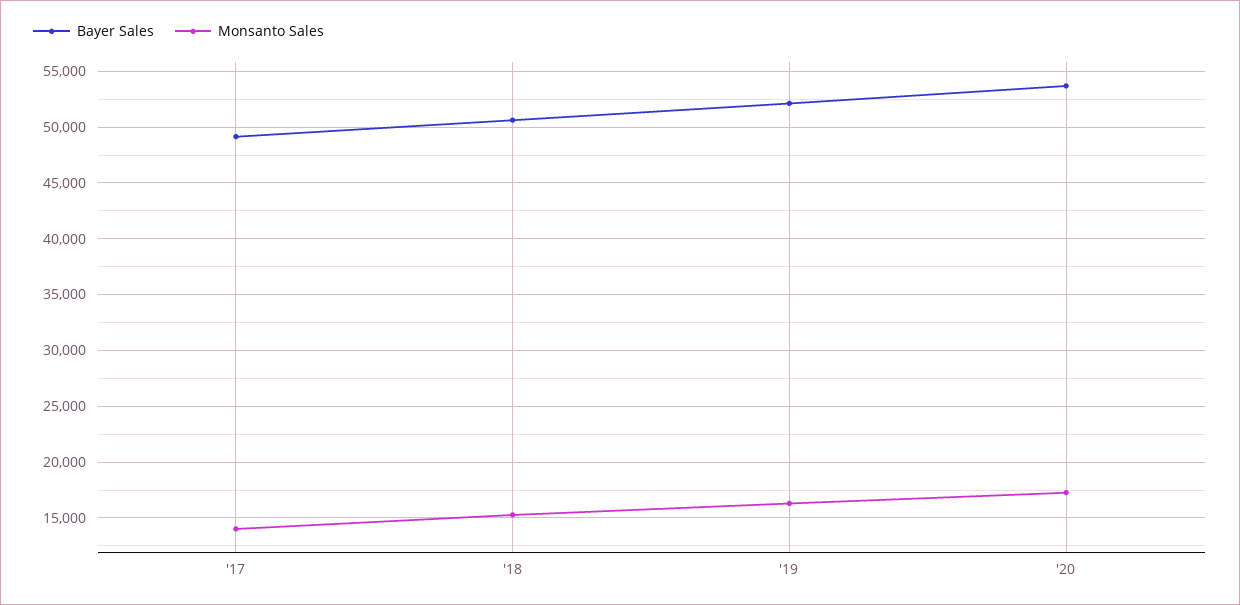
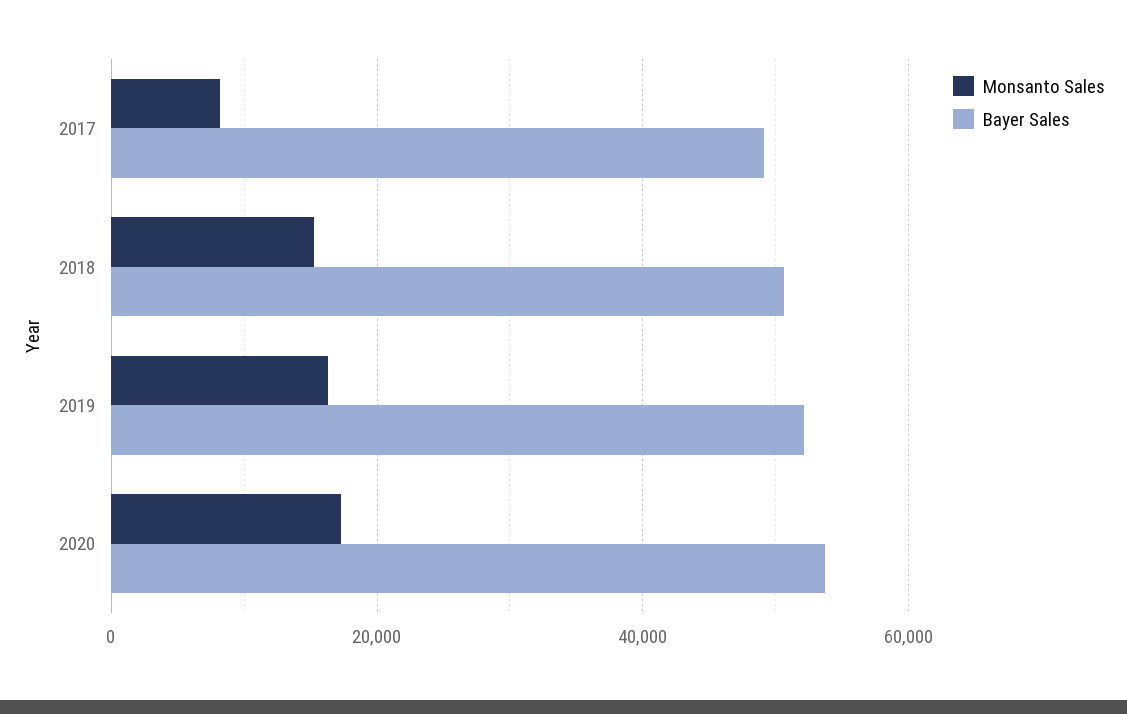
Monsanto Sales, '17: 14000 -> 8000

